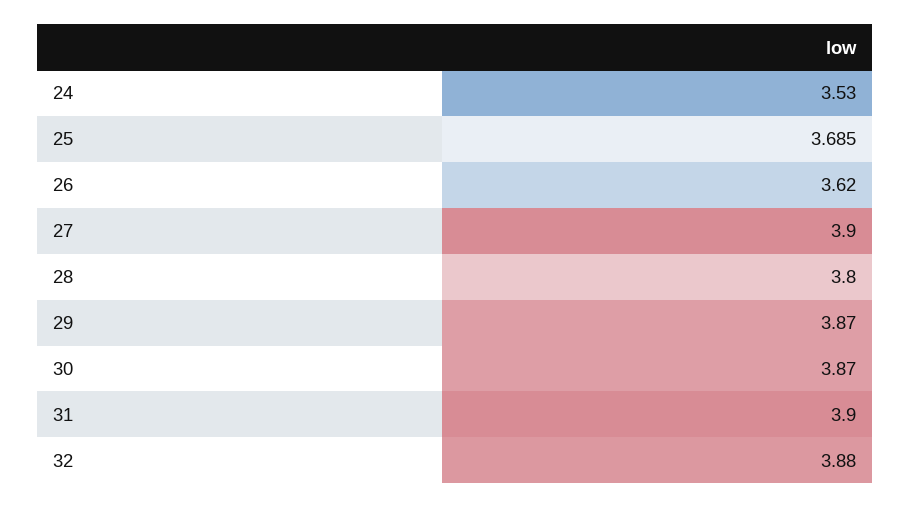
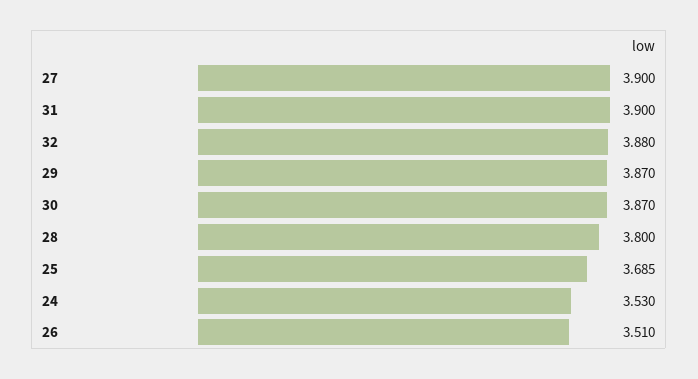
26: 3.62 -> 3.51

